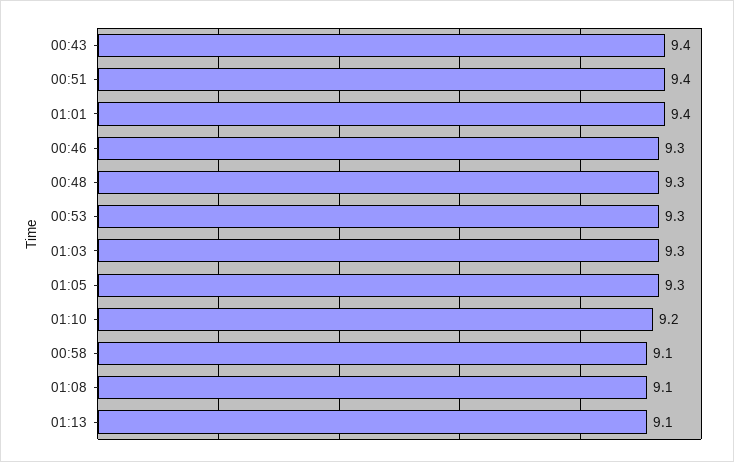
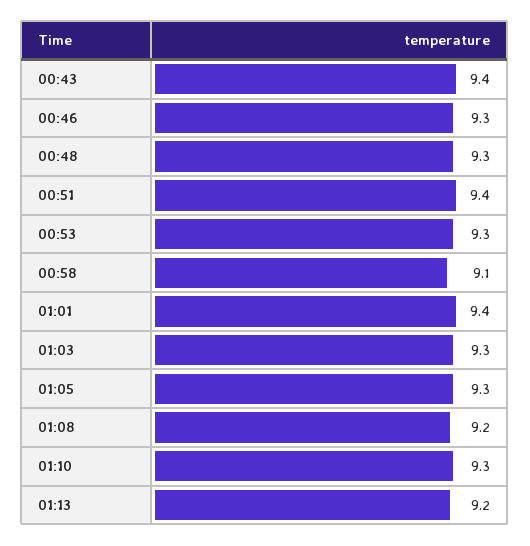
01:10: 9.2 -> 9.3
01:08: 9.1 -> 9.2
01:13: 9.1 -> 9.2

